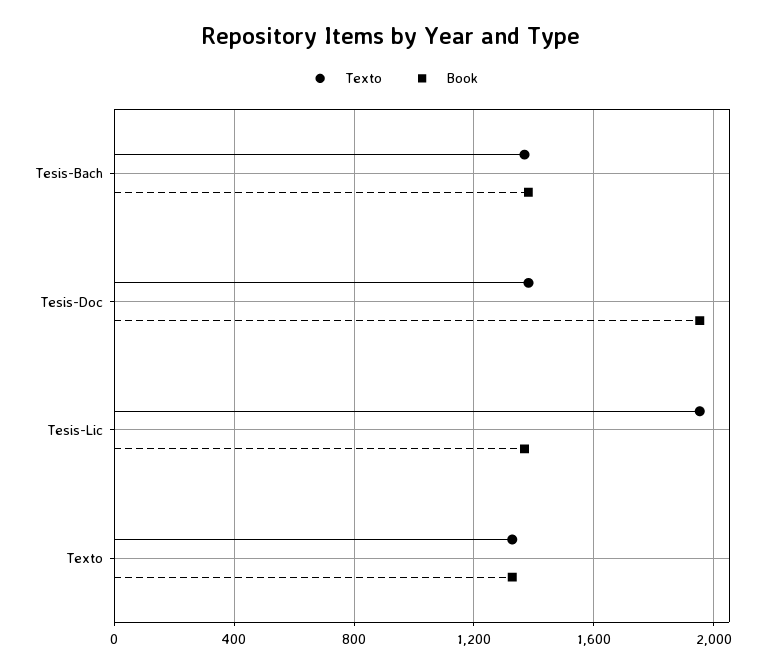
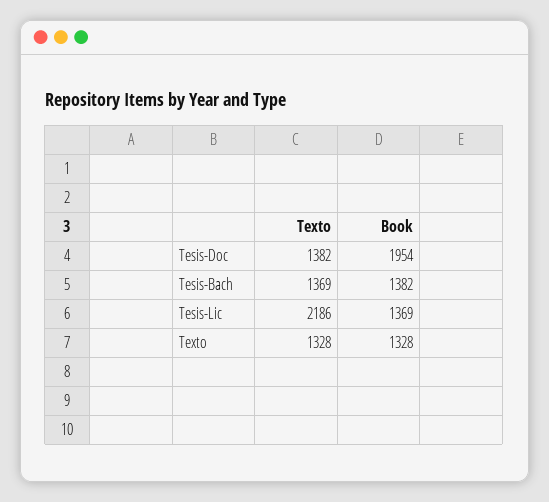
Texto, Tesis-Lic: 1950 -> 2186

